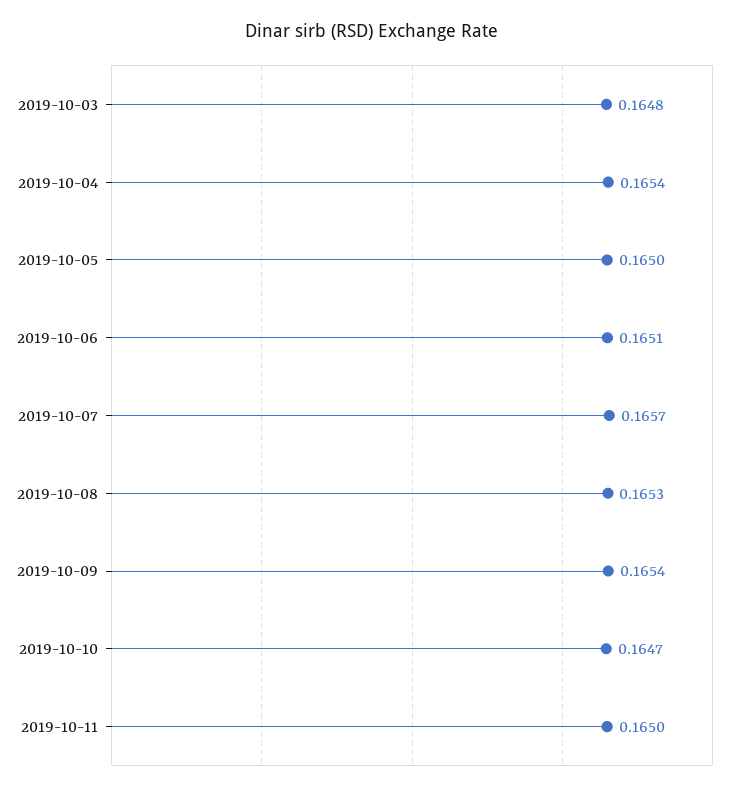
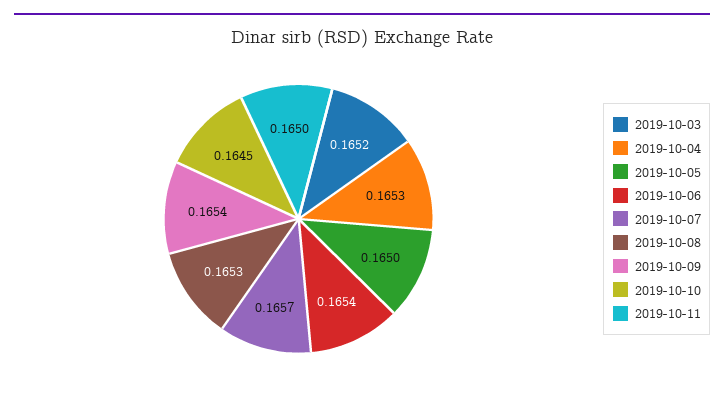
2019-10-03: 0.1648 -> 0.1652
2019-10-04: 0.1654 -> 0.1653
2019-10-06: 0.1651 -> 0.1654
2019-10-10: 0.1647 -> 0.1645

